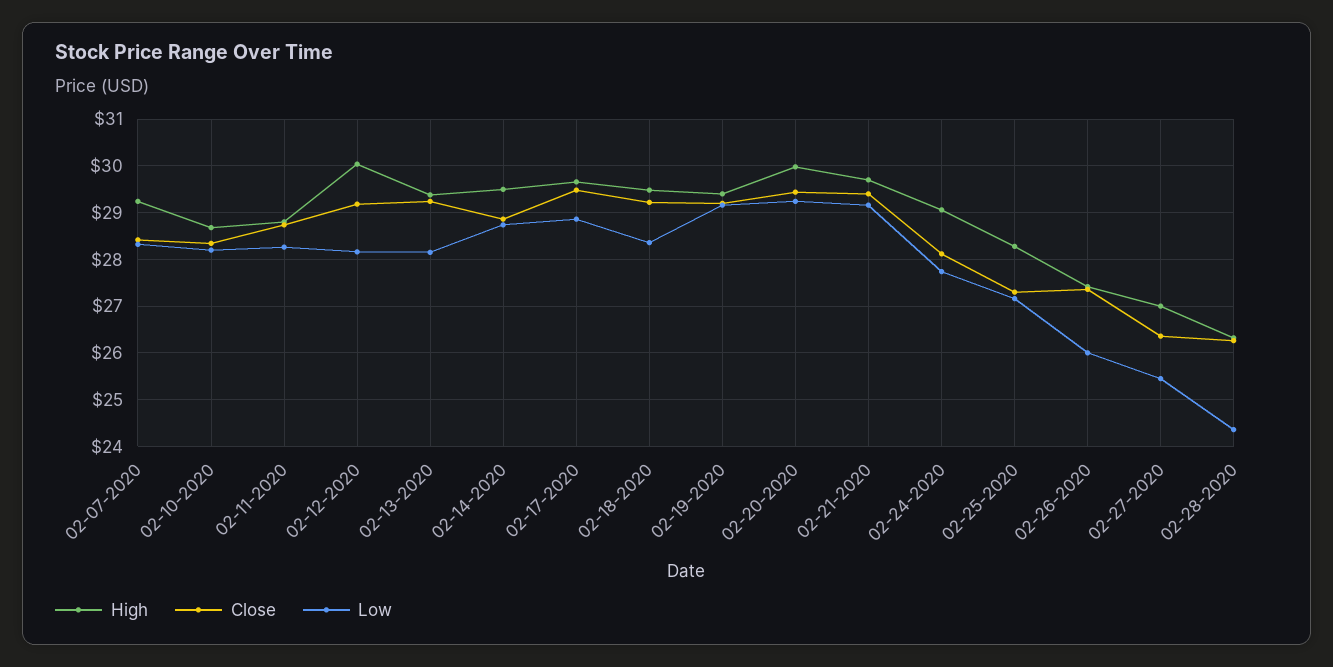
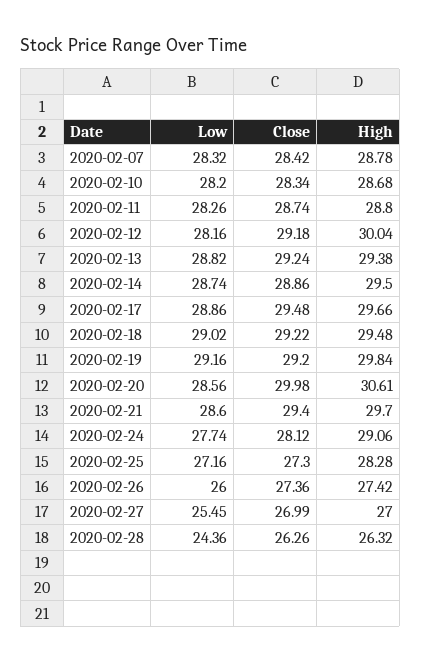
High, 02-07-2020: 29.2 -> 28.78
Low, 02-13-2020: 28.2 -> 28.82
Low, 02-18-2020: 28.4 -> 29.02
High, 02-19-2020: 29.4 -> 29.84
High, 02-20-2020: 30 -> 30.61
Close, 02-20-2020: 29.4 -> 29.98
Low, 02-20-2020: 29.2 -> 28.56
Low, 02-21-2020: 29.2 -> 28.6
Close, 02-27-2020: 26.4 -> 26.99

